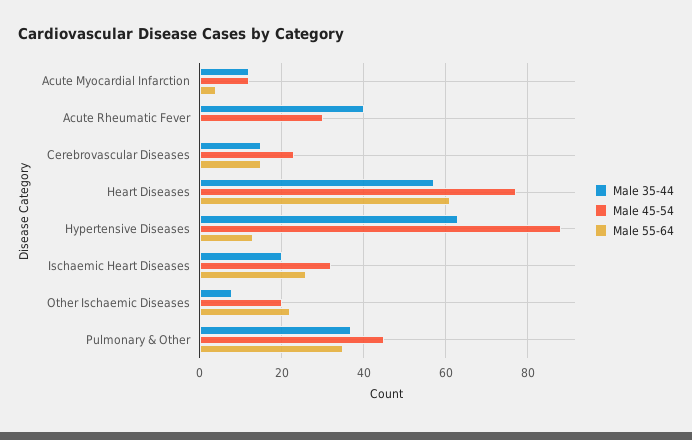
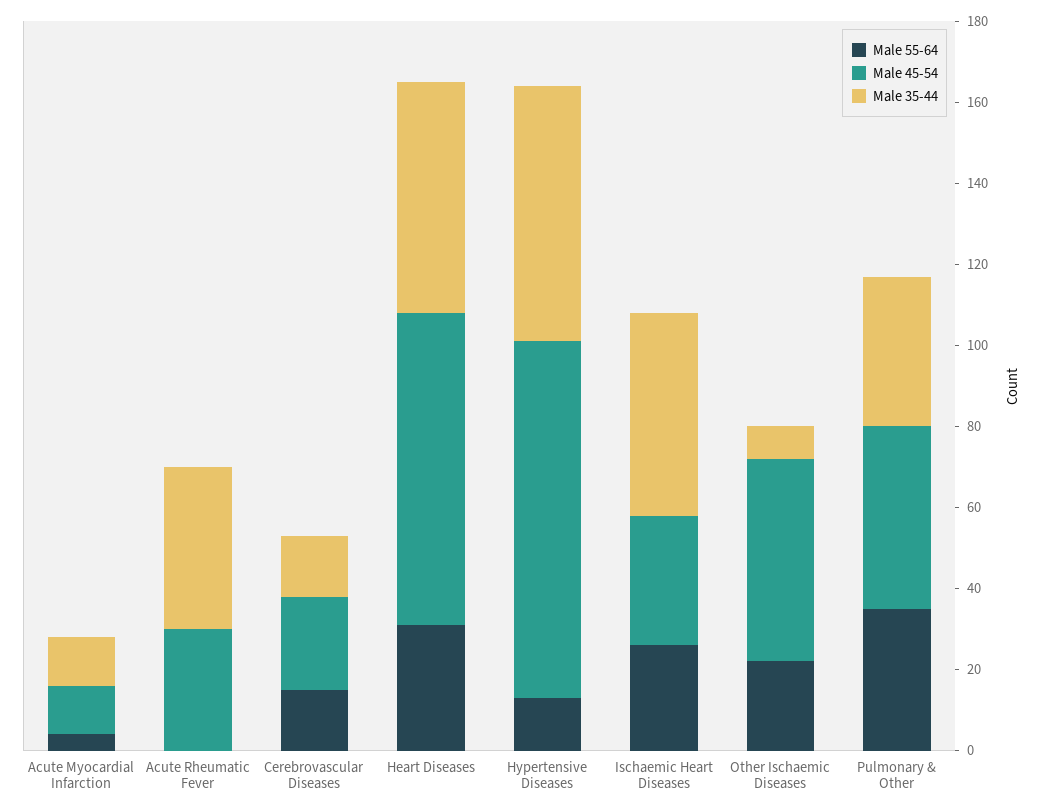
Male 55-64, Heart Diseases: 60 -> 30
Male 35-44, Ischaemic Heart Diseases: 20 -> 50
Male 45-54, Other Ischaemic Diseases: 20 -> 50

